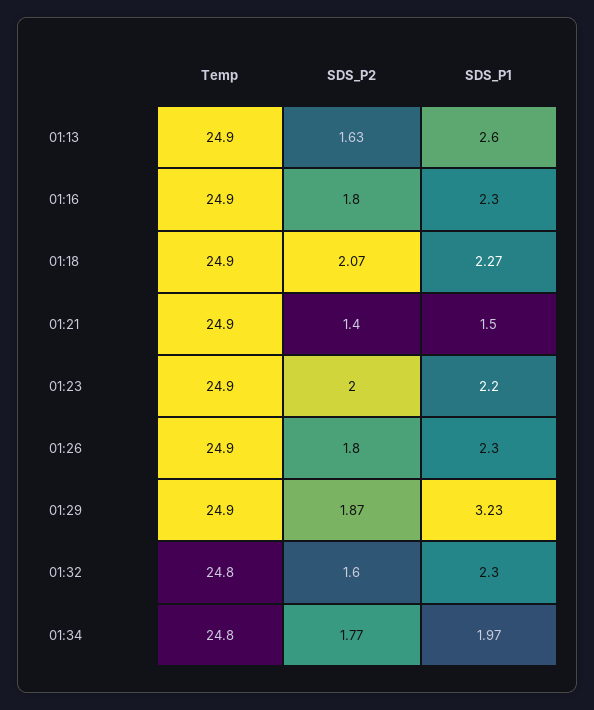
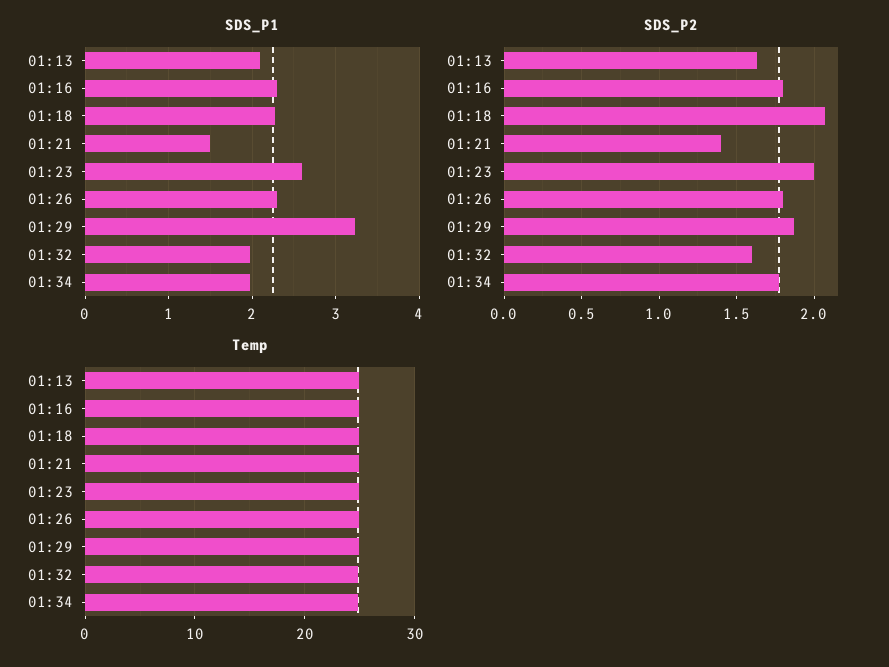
SDS_P1, 01:13: 2.6 -> 2.1
SDS_P1, 01:23: 2.2 -> 2.6
SDS_P1, 01:32: 2.3 -> 2

